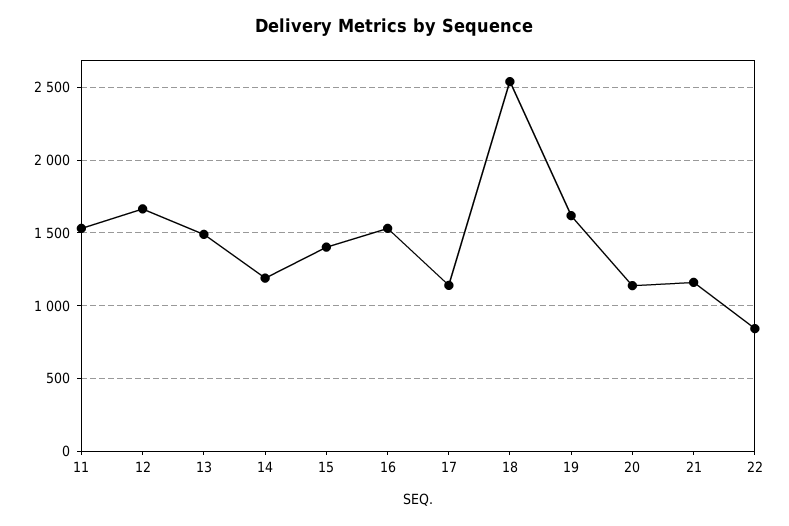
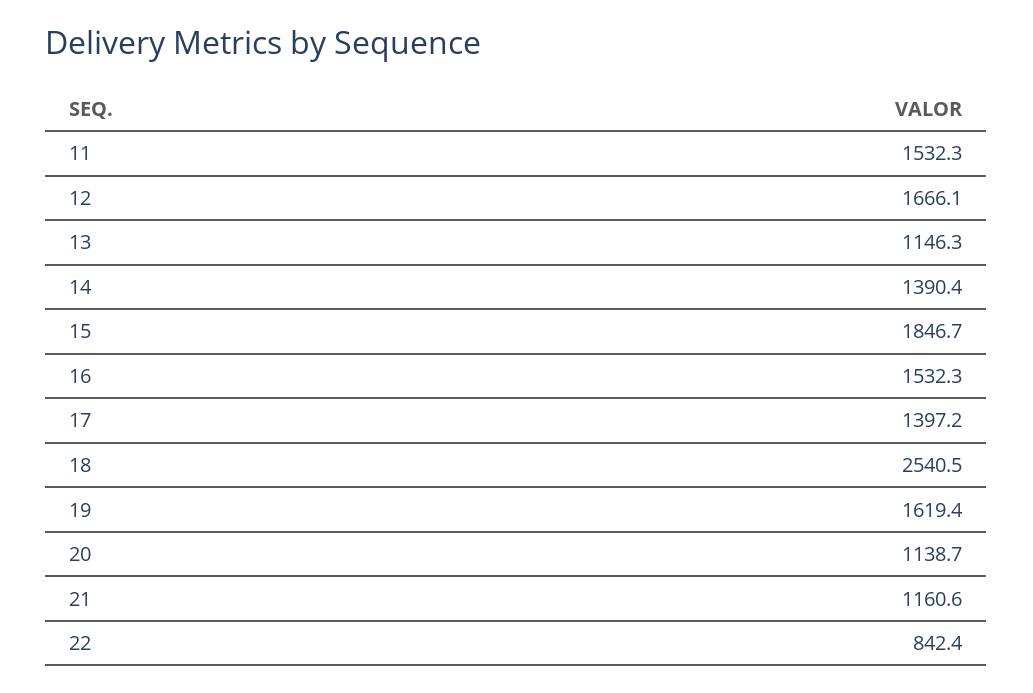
13: 1500 -> 1146.3
14: 1200 -> 1390.4
15: 1400 -> 1846.7
17: 1150 -> 1397.2

